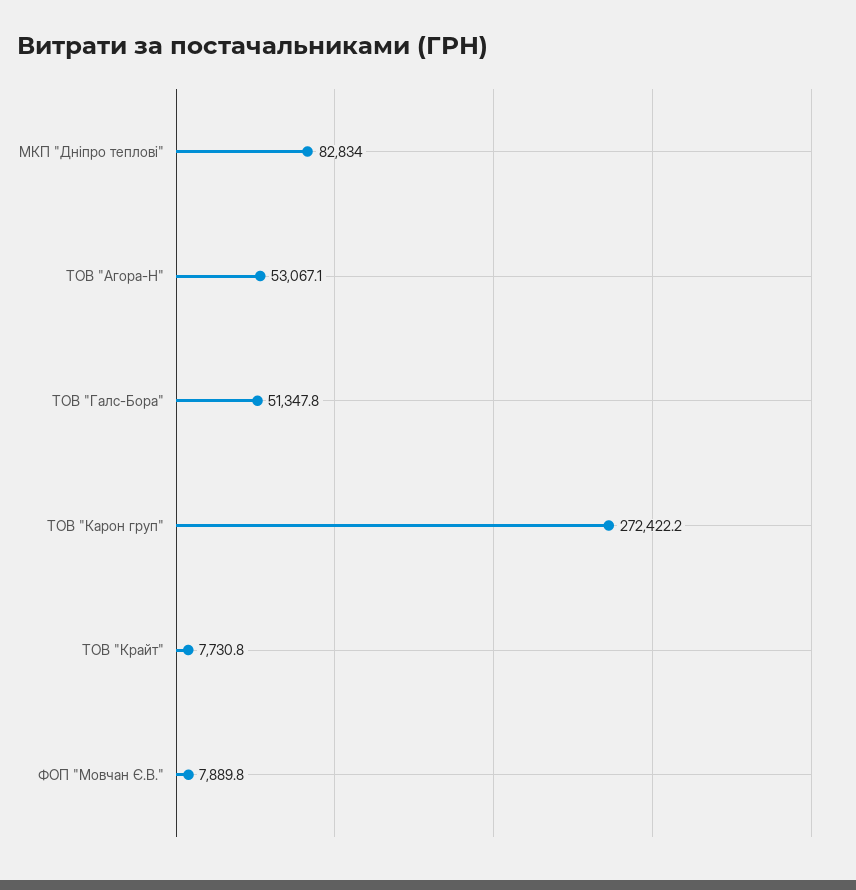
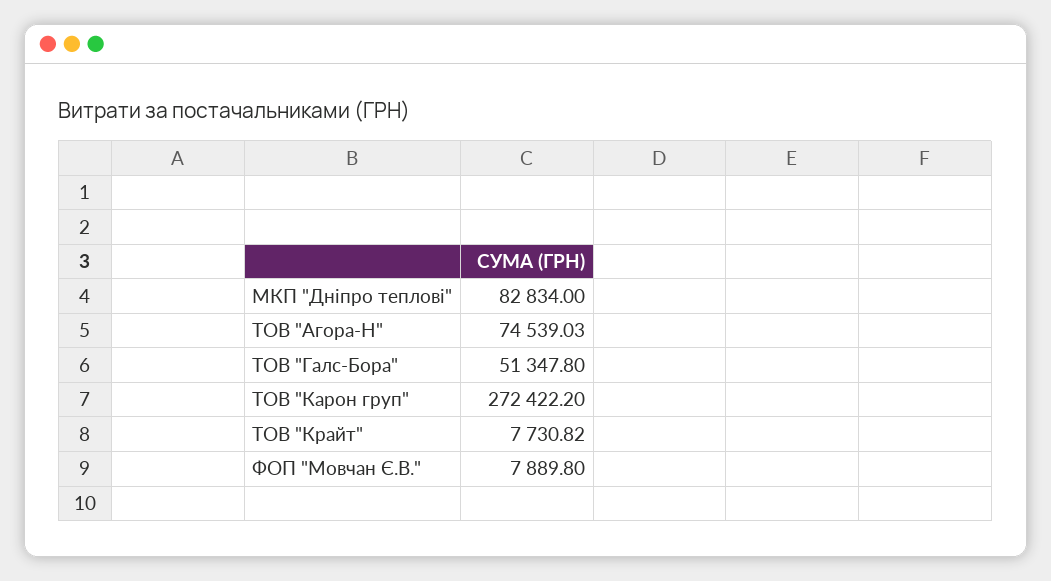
ТОВ "Агора-Н": 53067.1 -> 74539.03

